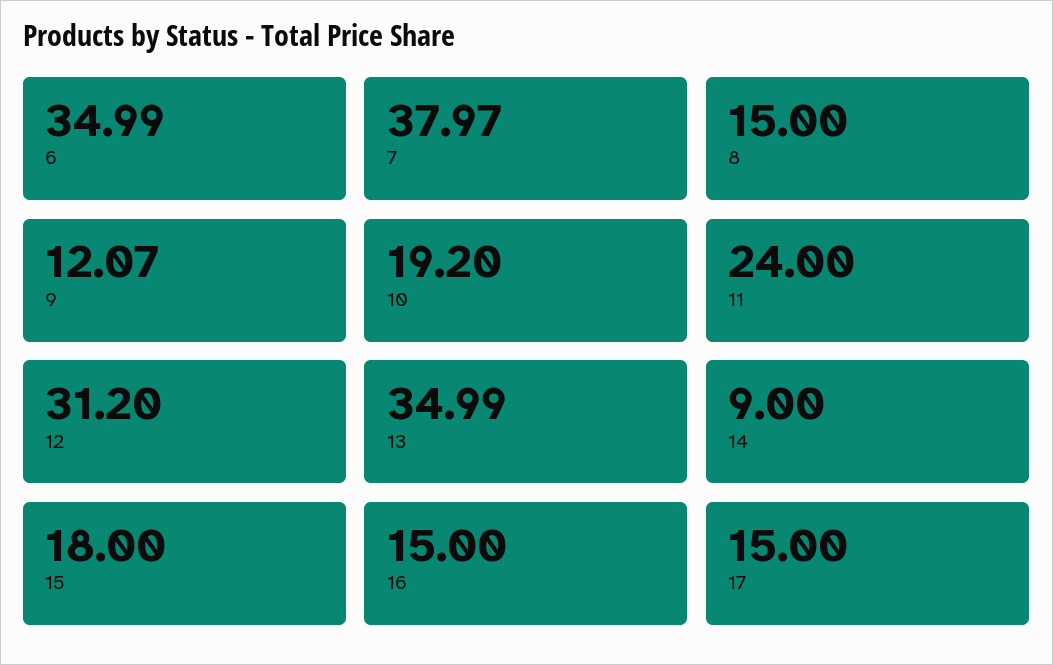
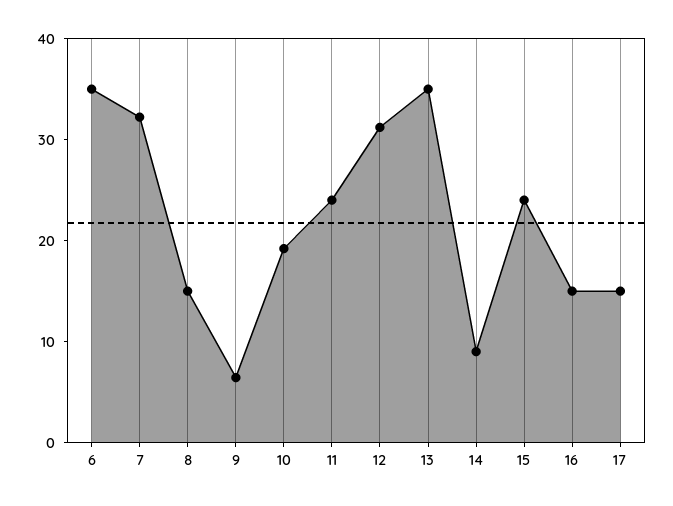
7: 37.97 -> 32
9: 12.07 -> 6
15: 18 -> 24

